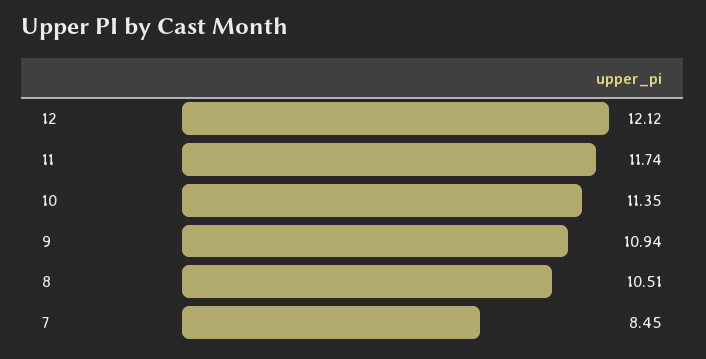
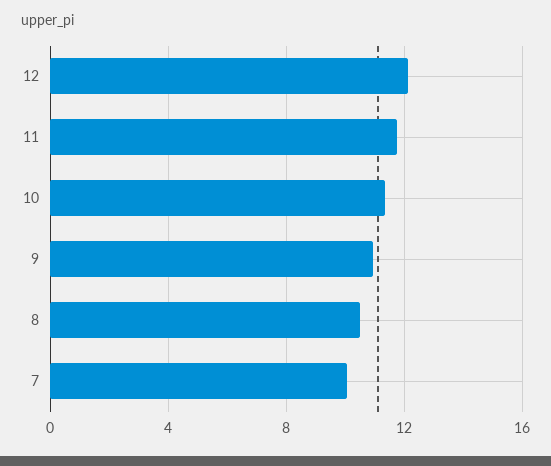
7: 8.45 -> 10

